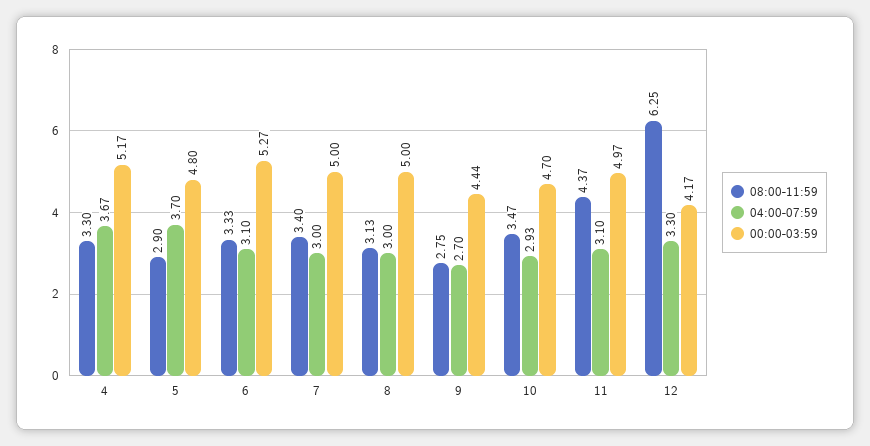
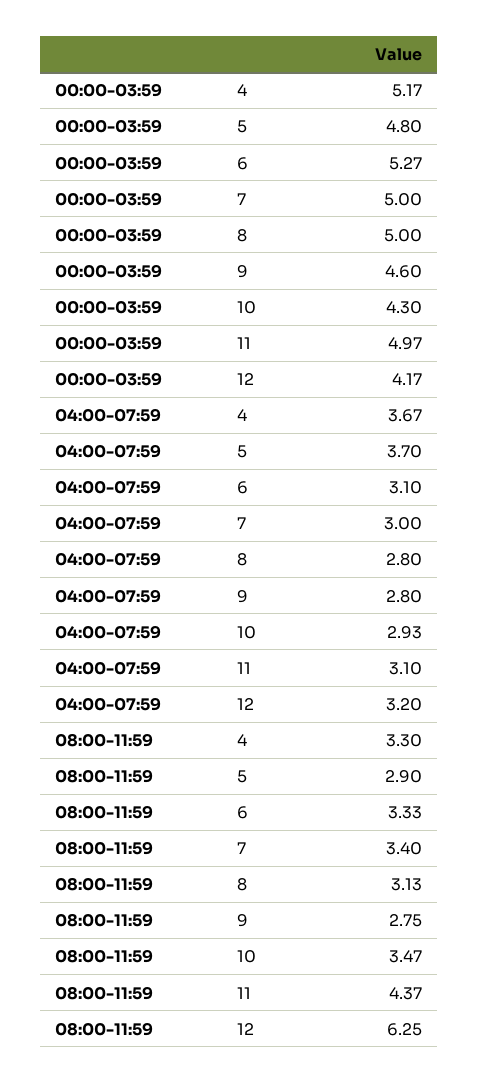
04:00-07:59, 8: 3 -> 2.8
04:00-07:59, 9: 2.7 -> 2.8
00:00-03:59, 9: 4.44 -> 4.6
00:00-03:59, 10: 4.7 -> 4.3
04:00-07:59, 12: 3.3 -> 3.2

